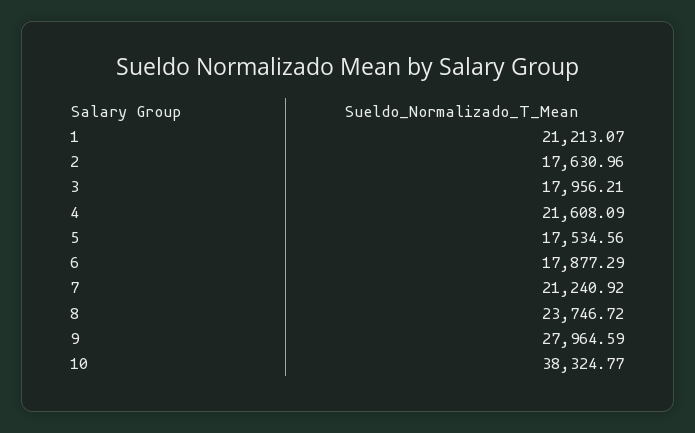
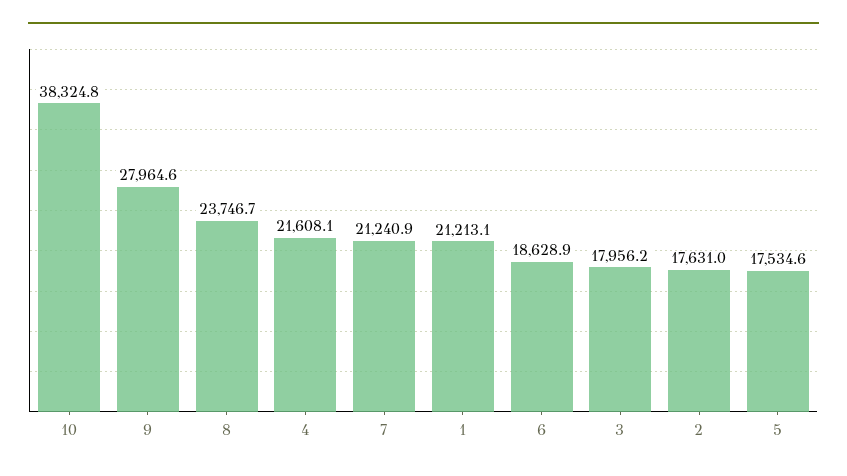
6: 17877.29 -> 18628.9

